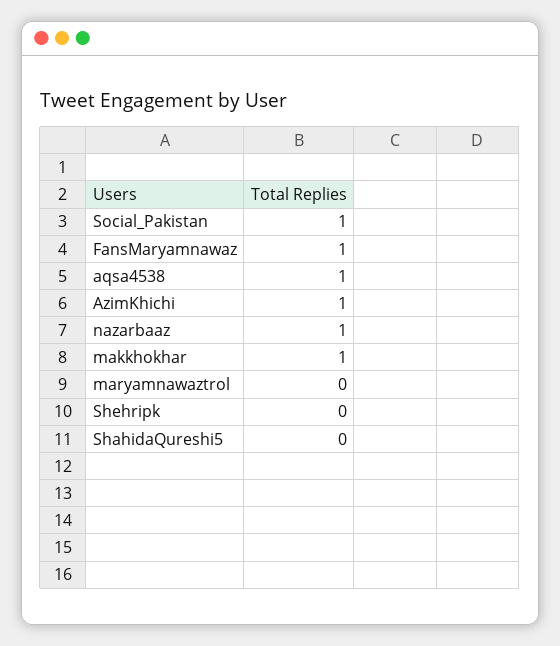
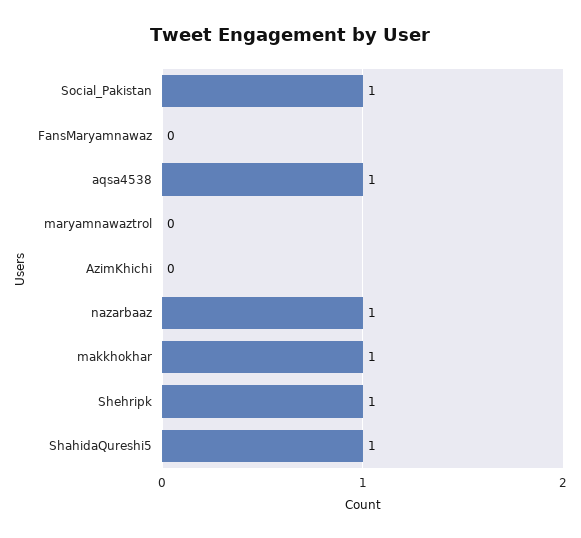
FansMaryamnawaz: 1 -> 0
AzimKhichi: 1 -> 0
Shehripk: 0 -> 1
ShahidaQureshi5: 0 -> 1

